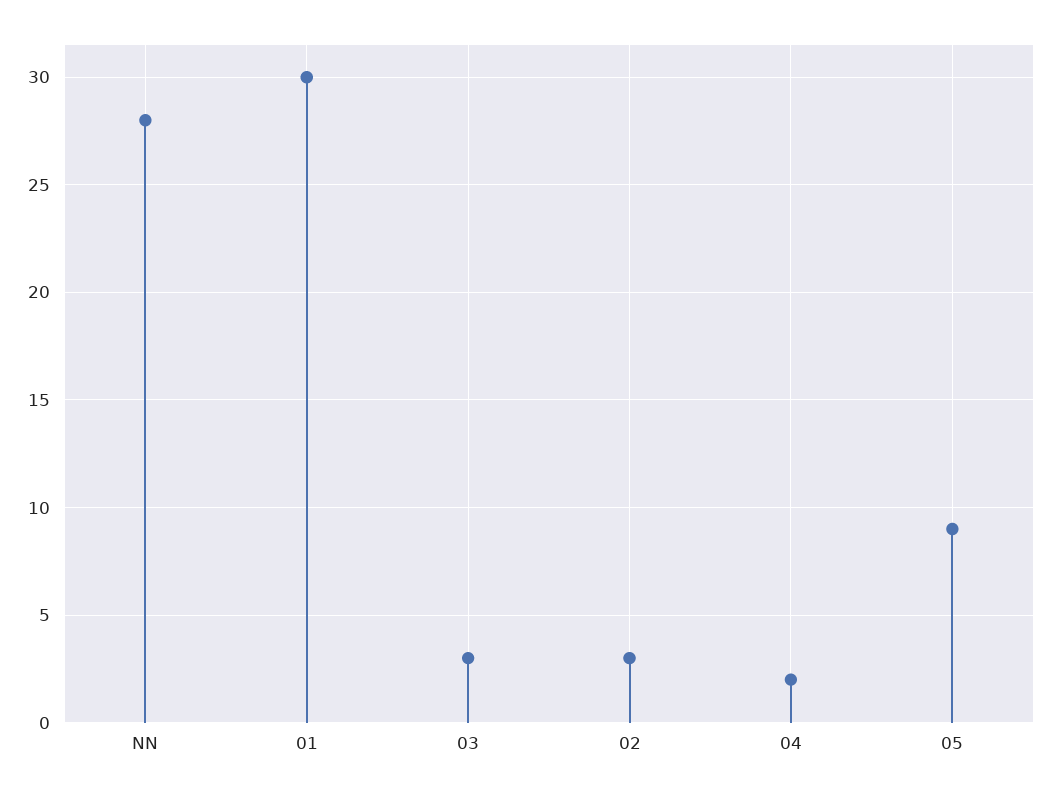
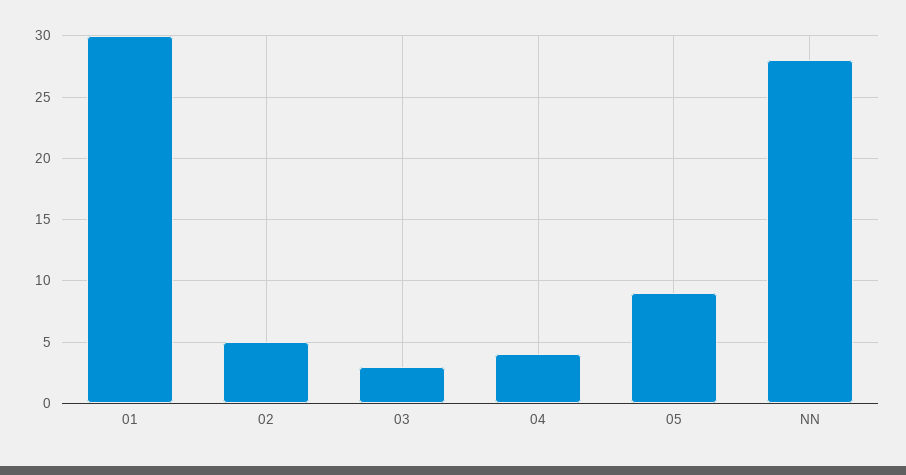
02: 3 -> 5
04: 2 -> 4

